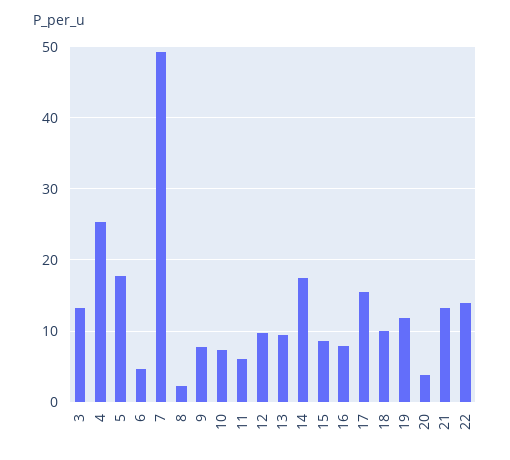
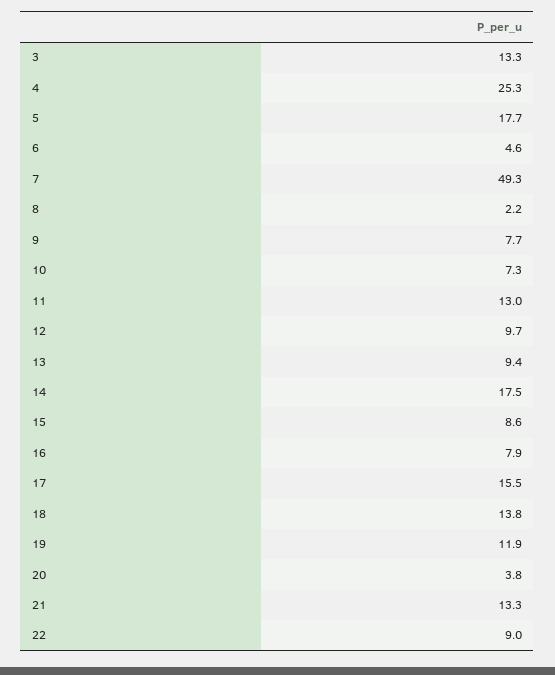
11: 6 -> 13
18: 10 -> 13.8
22: 14 -> 9

